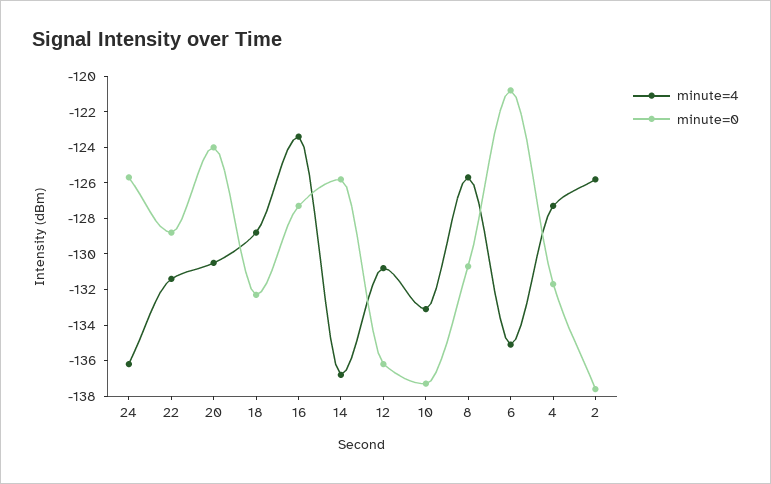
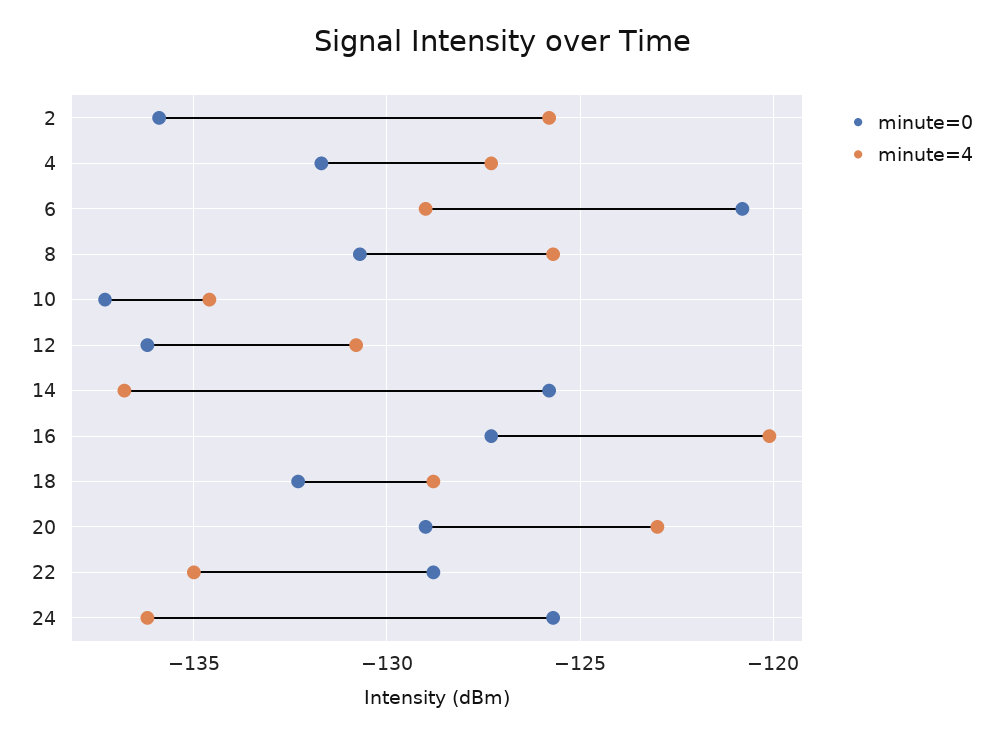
minute=4, 22: -131.5 -> -135
minute=4, 20: -130.5 -> -123
minute=0, 20: -124 -> -129
minute=4, 16: -123.5 -> -120
minute=4, 10: -133 -> -134.5
minute=4, 6: -135 -> -129
minute=0, 2: -137.5 -> -136

